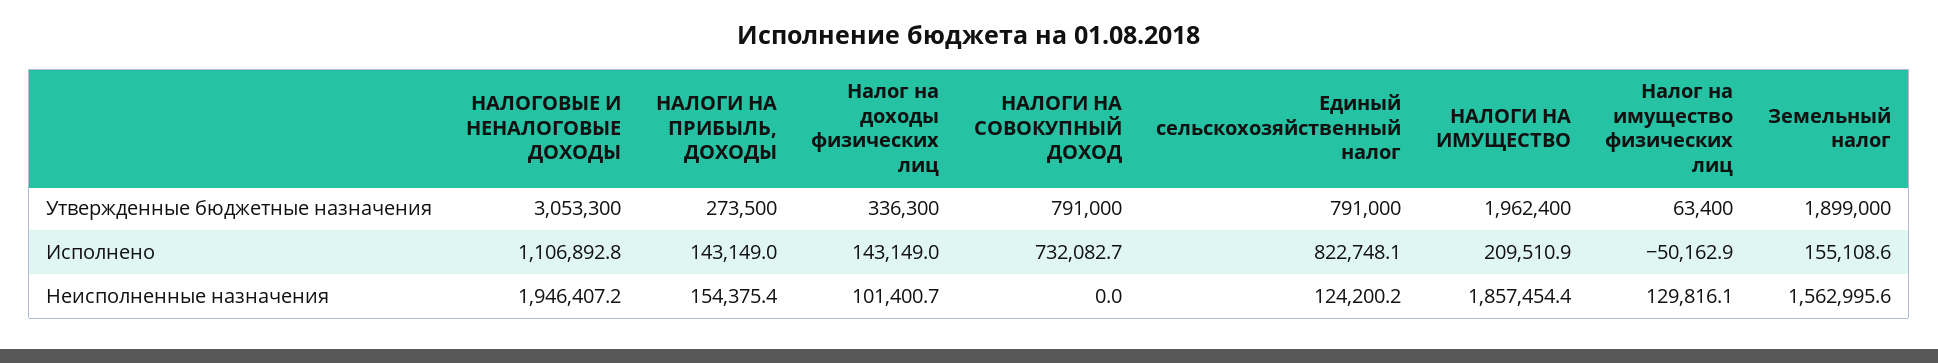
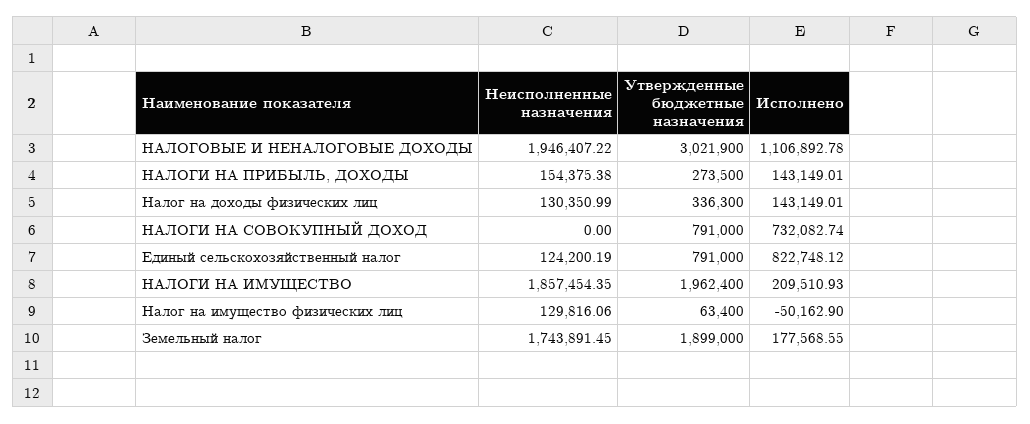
НАЛОГОВЫЕ И НЕНАЛОГОВЫЕ ДОХОДЫ, Утвержденные бюджетные назначения: 3053300 -> 3021900
Земельный налог, Исполнено: 155108.6 -> 177568.55
Налог на доходы физических лиц, Неисполненные назначения: 101400.7 -> 130350.99
Земельный налог, Неисполненные назначения: 1562995.6 -> 1743891.45

